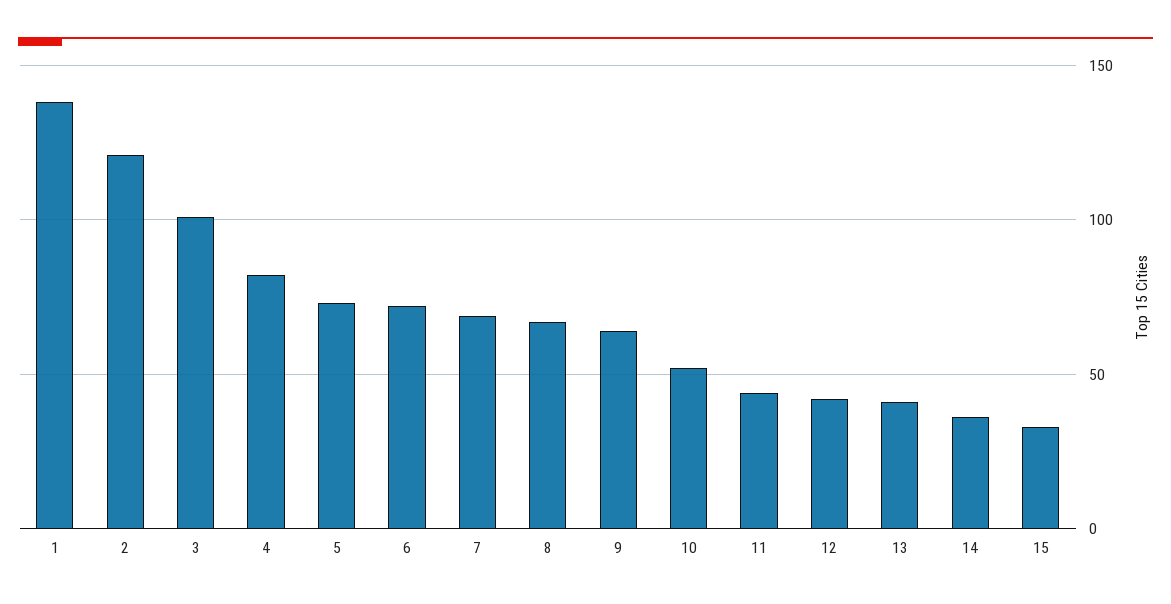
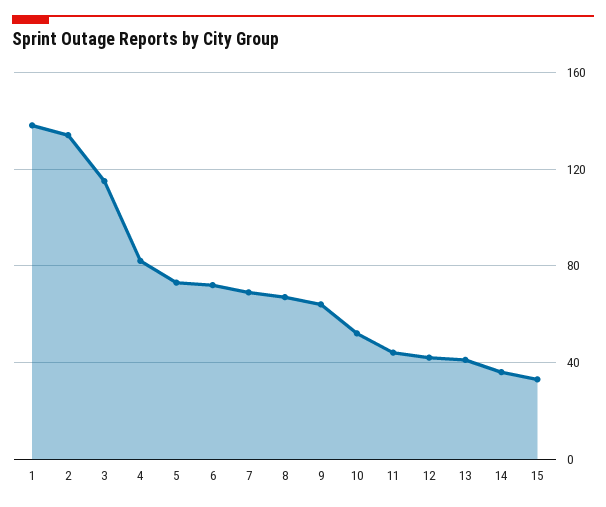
2: 120 -> 135
3: 100 -> 115

